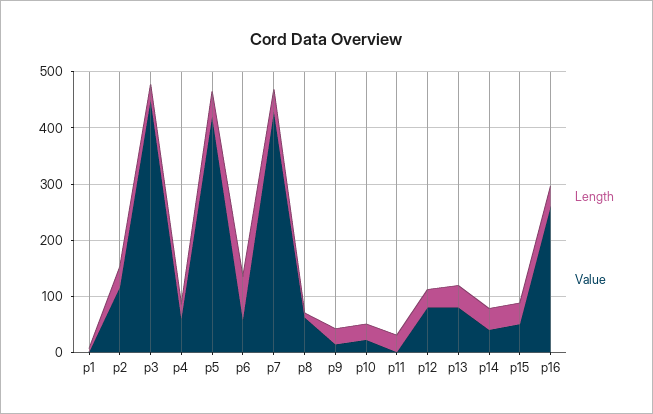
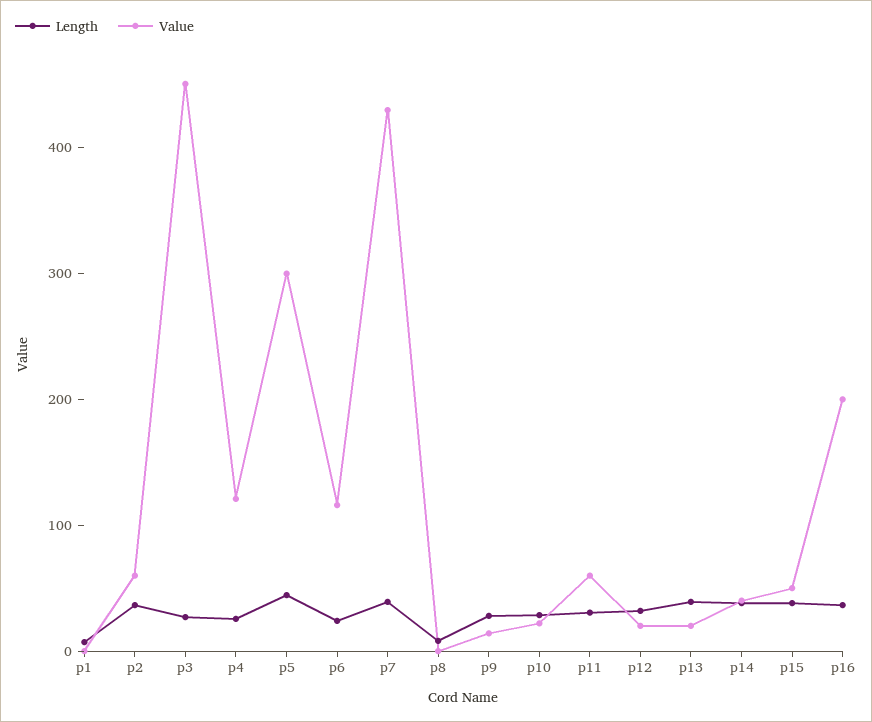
Value, p2: 120 -> 60
Value, p4: 60 -> 120
Value, p5: 420 -> 300
Length, p6: 80 -> 20
Value, p6: 60 -> 120
Value, p8: 60 -> 0
Value, p11: 0 -> 60
Value, p12: 80 -> 20
Value, p13: 80 -> 20
Value, p16: 260 -> 200

